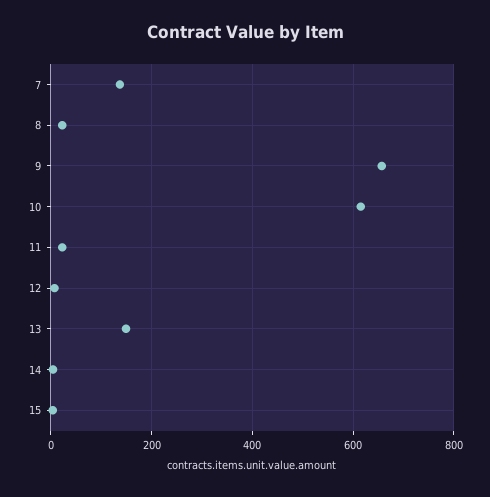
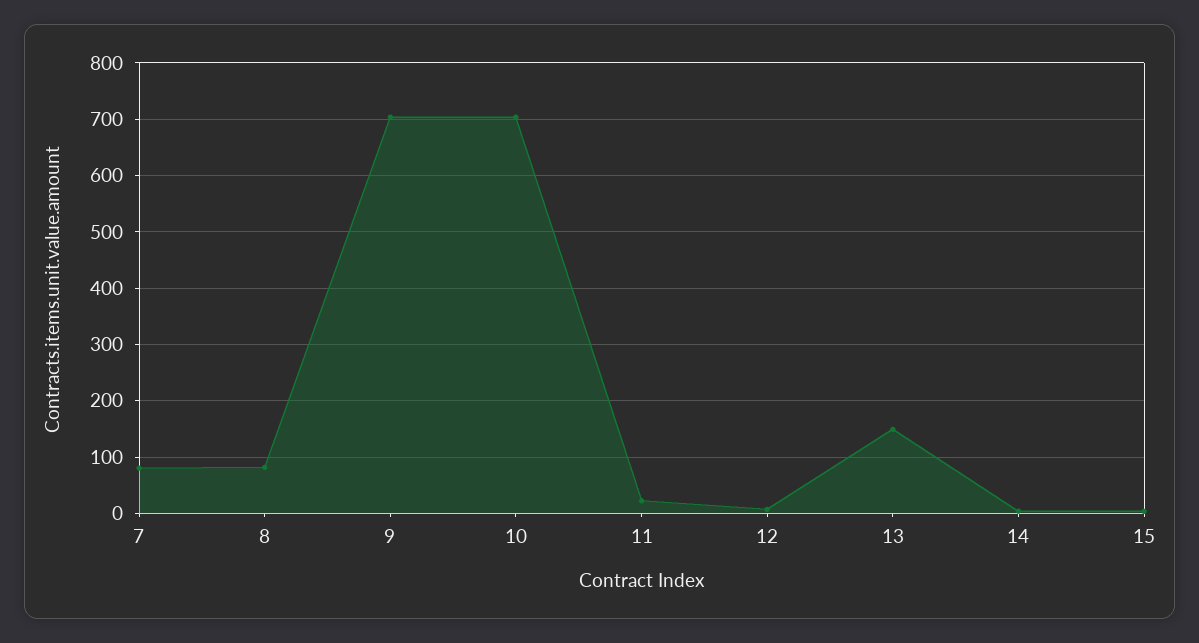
7: 140 -> 80
8: 20 -> 80
9: 660 -> 700
10: 620 -> 700

